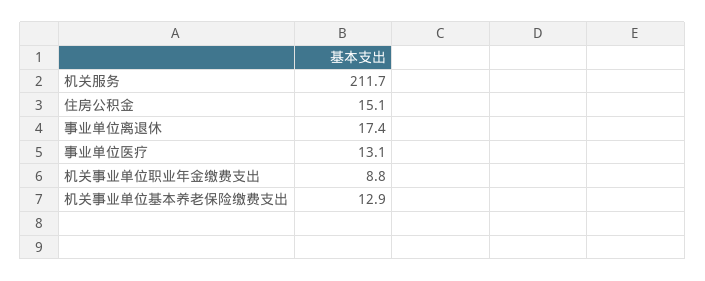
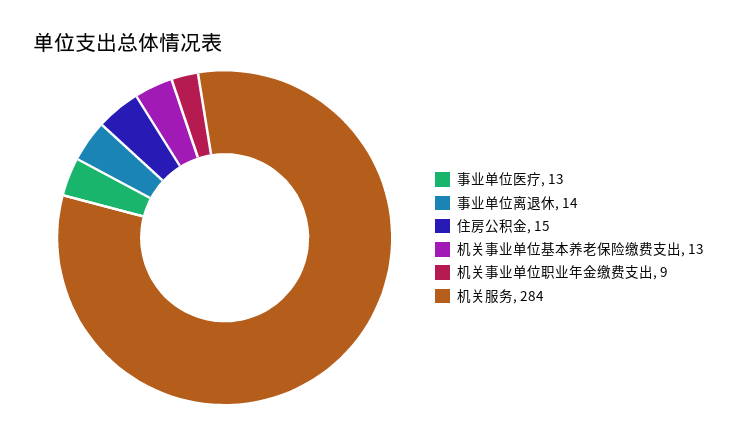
机关服务: 211.7 -> 284
事业单位离退休: 17.4 -> 14

